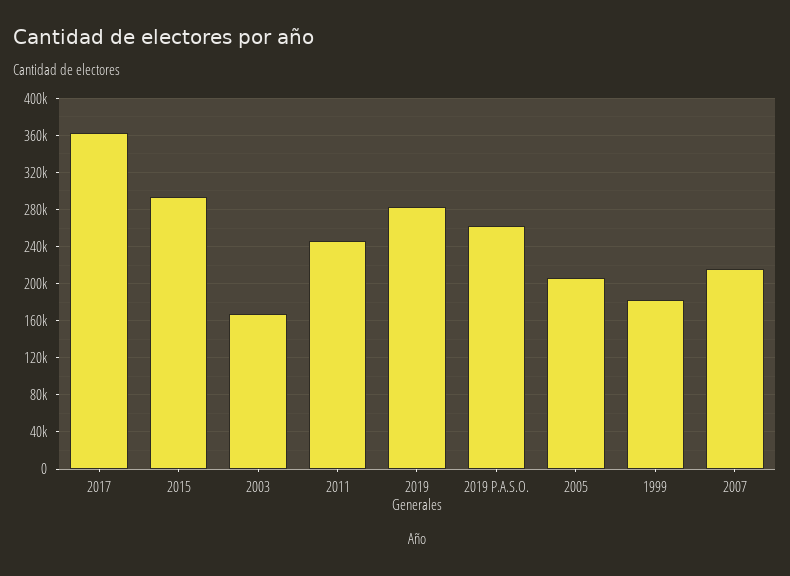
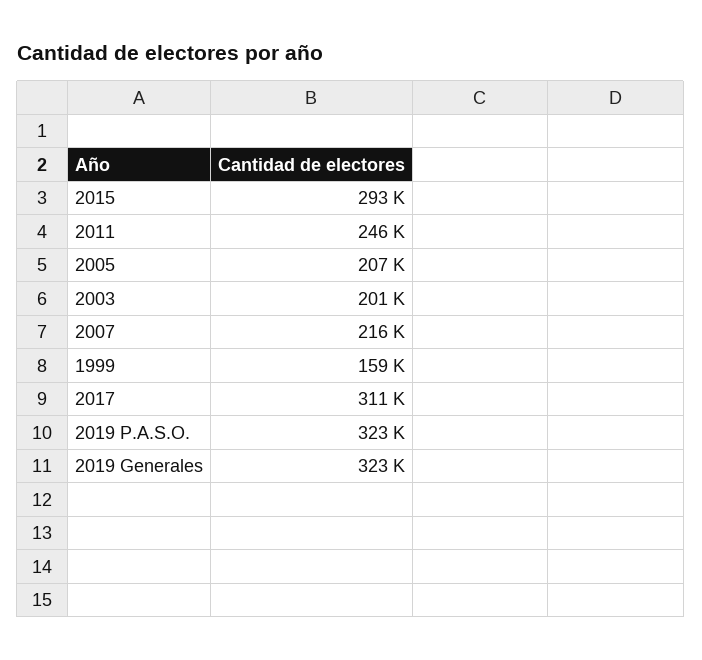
2017: 360000 -> 311000
2003: 170000 -> 201000
2019 Generales: 280000 -> 323000
2019 P.A.S.O.: 260000 -> 323000
1999: 180000 -> 159000

